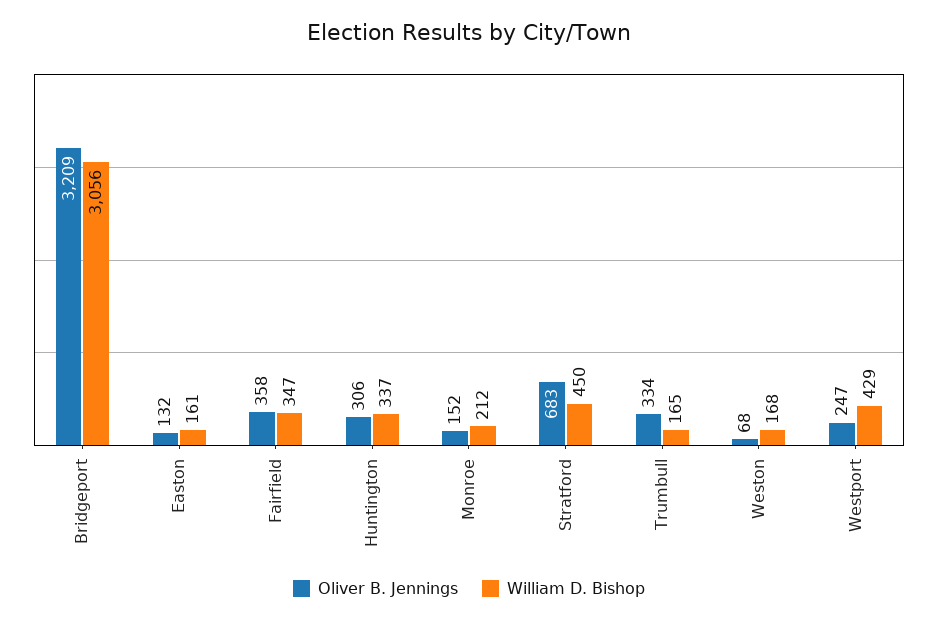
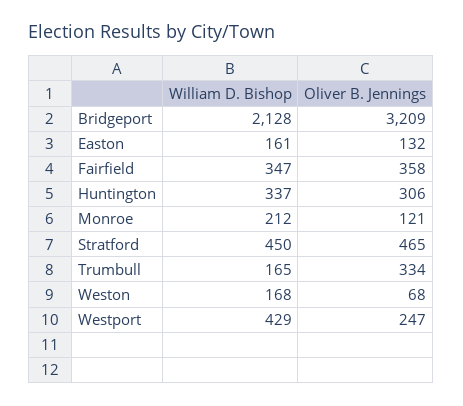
William D. Bishop, Bridgeport: 3056 -> 2128
Oliver B. Jennings, Monroe: 152 -> 121
Oliver B. Jennings, Stratford: 683 -> 465

